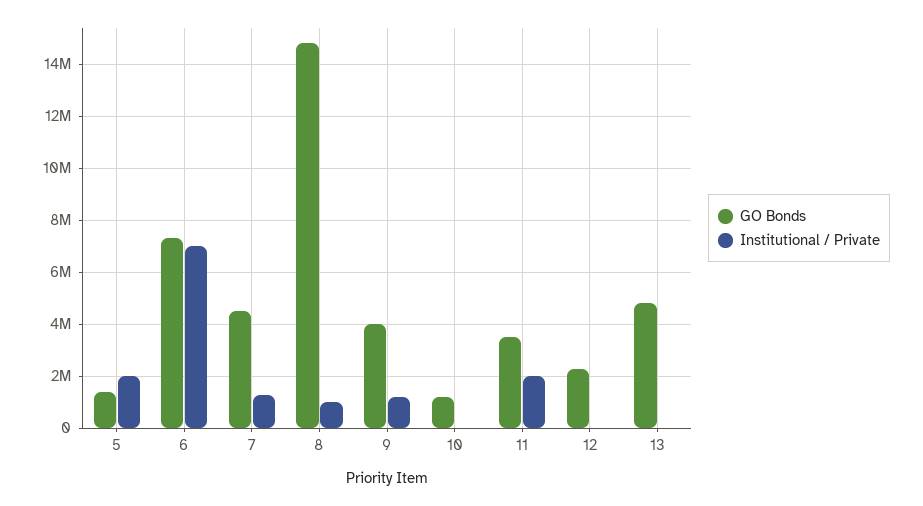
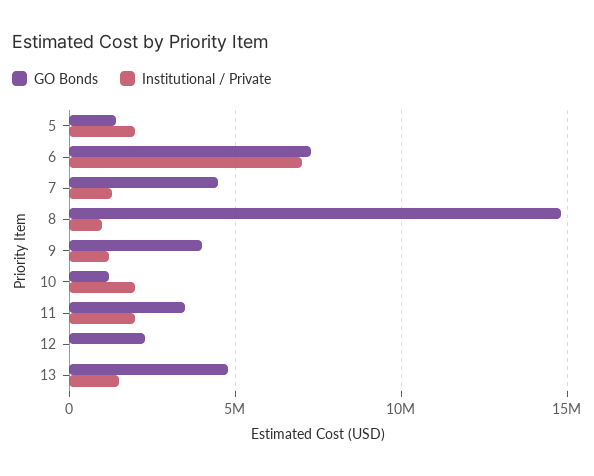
Institutional / Private, 10: 0 -> 2000000
Institutional / Private, 13: 0 -> 1500000

